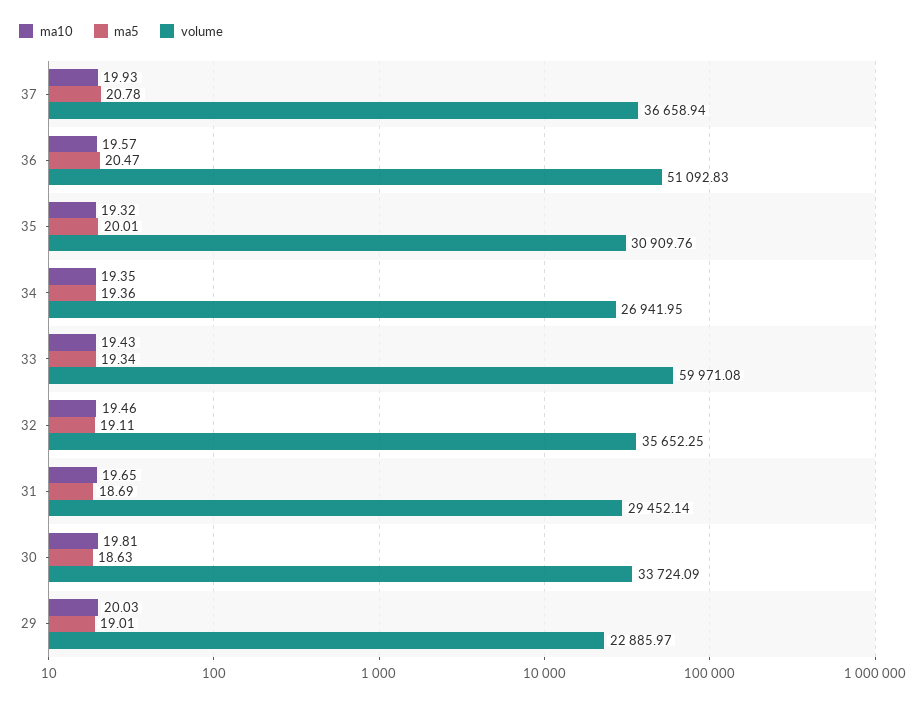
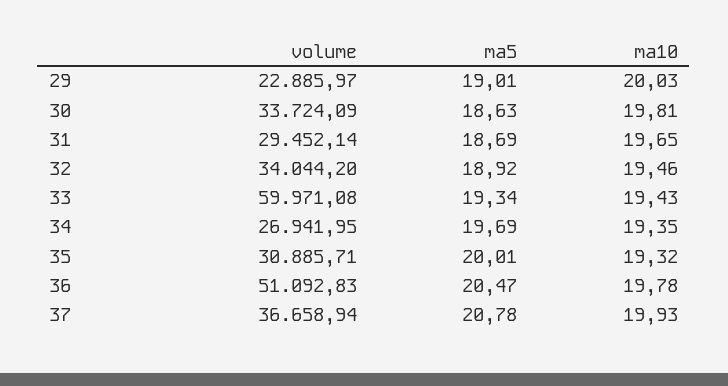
ma10, 36: 19.57 -> 19.78
volume, 35: 30909.76 -> 30885.71
ma5, 34: 19.36 -> 19.69
ma5, 32: 19.11 -> 18.92
volume, 32: 35652.25 -> 34044.2

